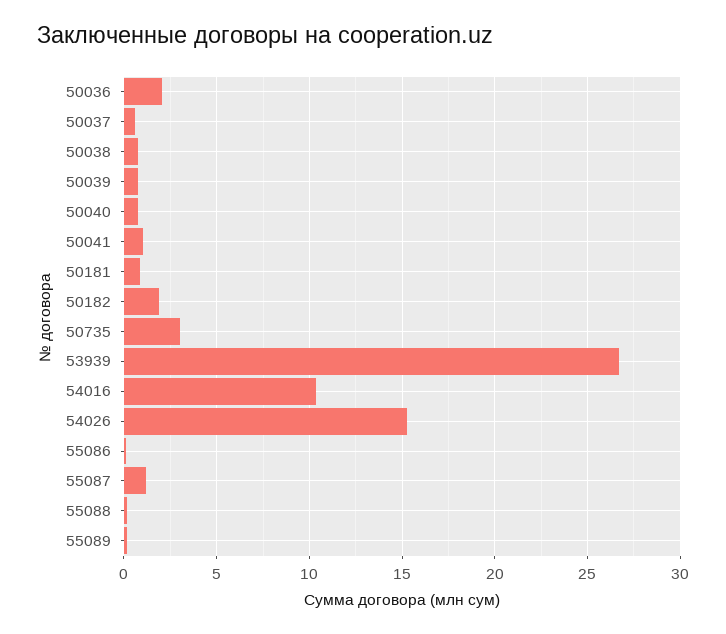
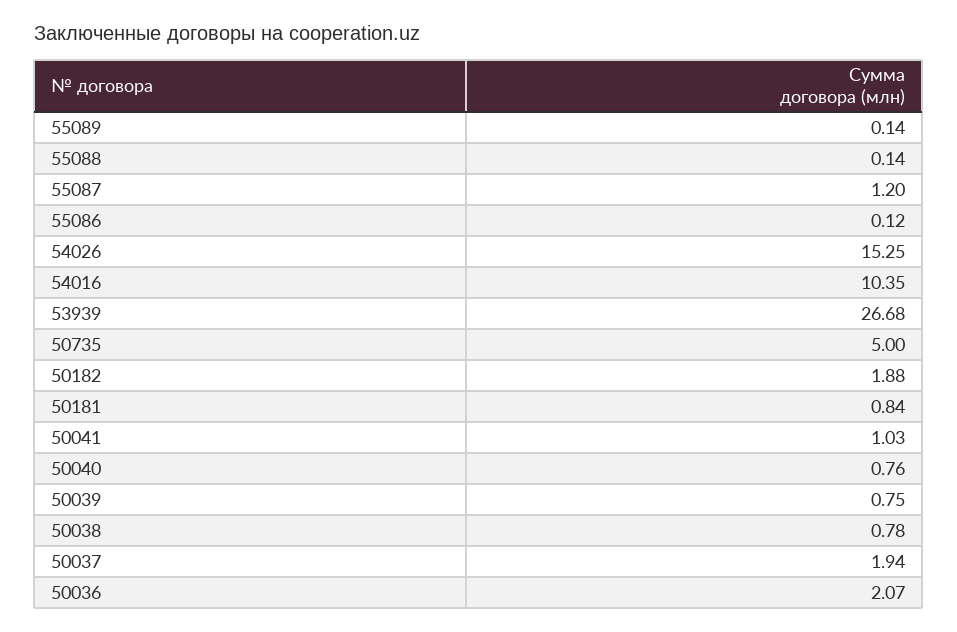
50037: 0.5 -> 1.94
50735: 3 -> 5

